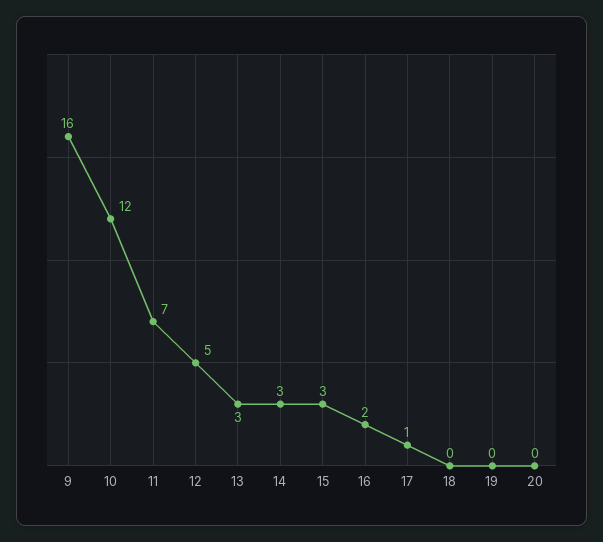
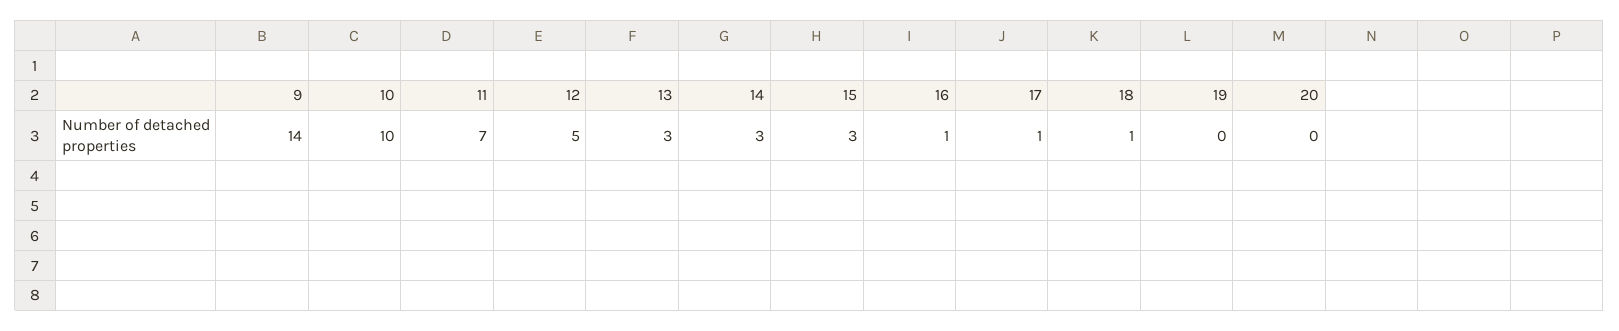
9: 16 -> 14
10: 12 -> 10
16: 2 -> 1
18: 0 -> 1

